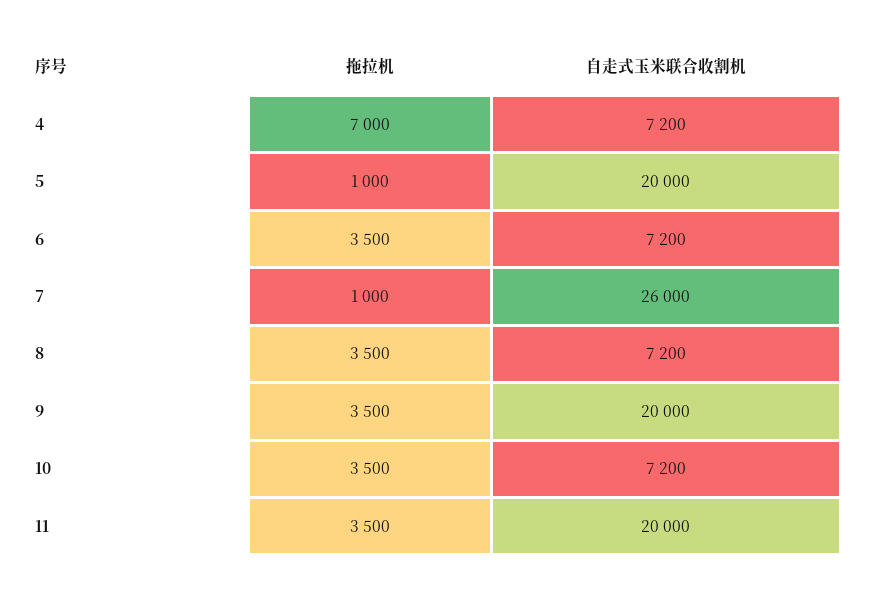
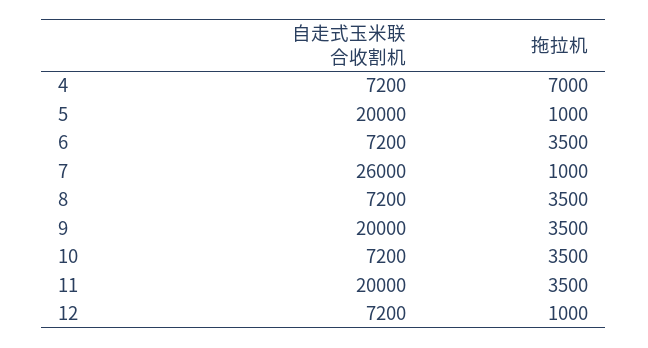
自走式玉米联合收割机, 12: none -> 7200
拖拉机, 12: none -> 1000

